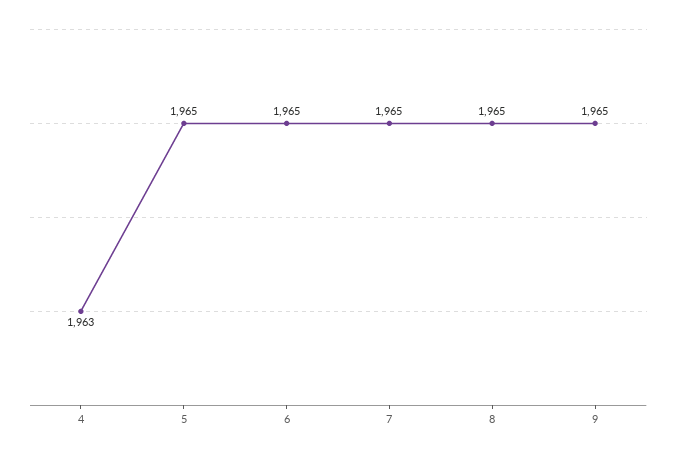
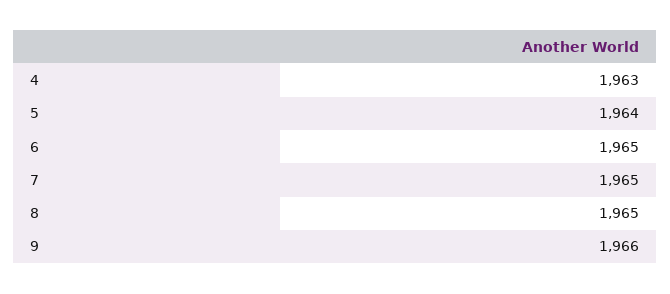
5: 1965 -> 1964
9: 1965 -> 1966

